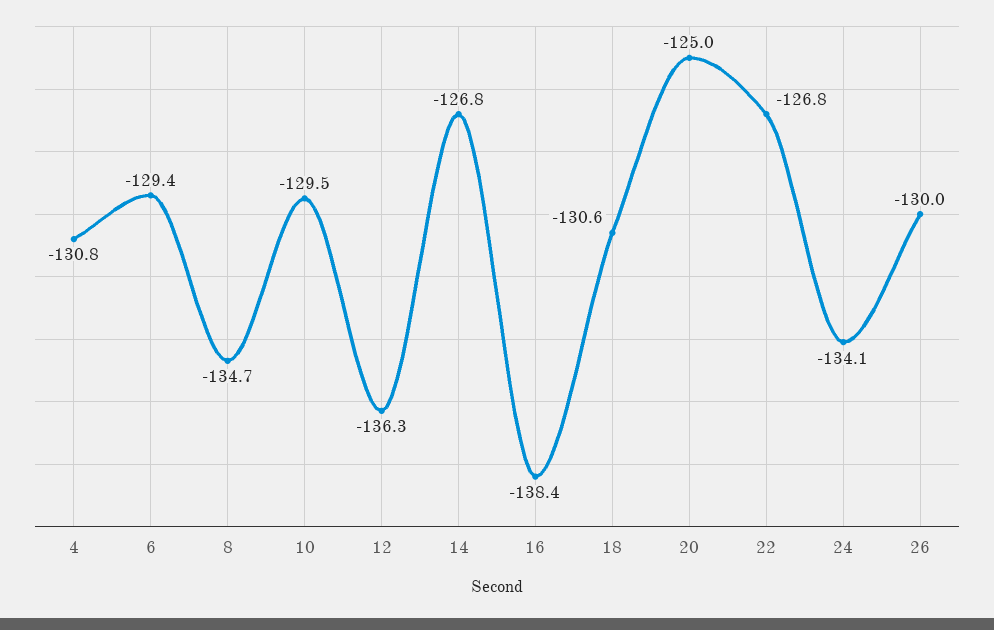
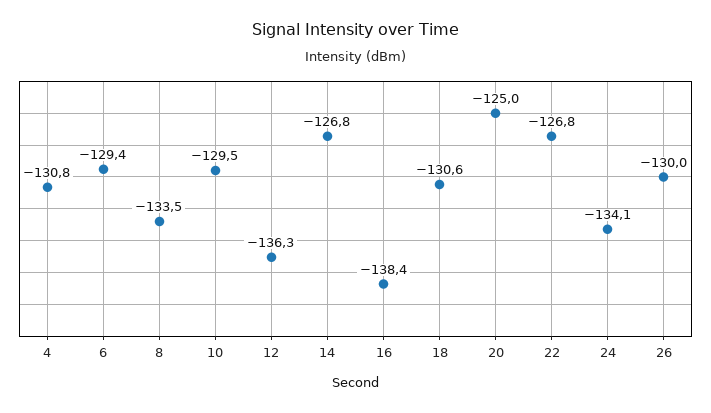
8: -134.7 -> -133.5

